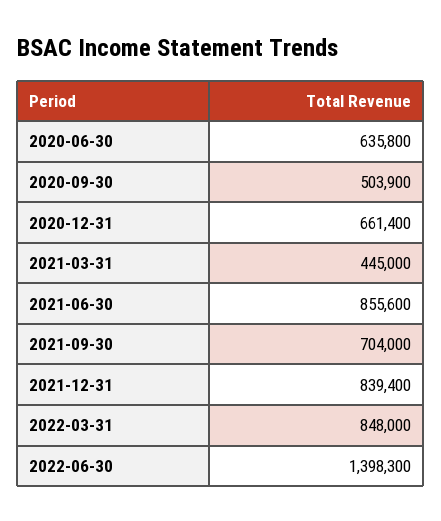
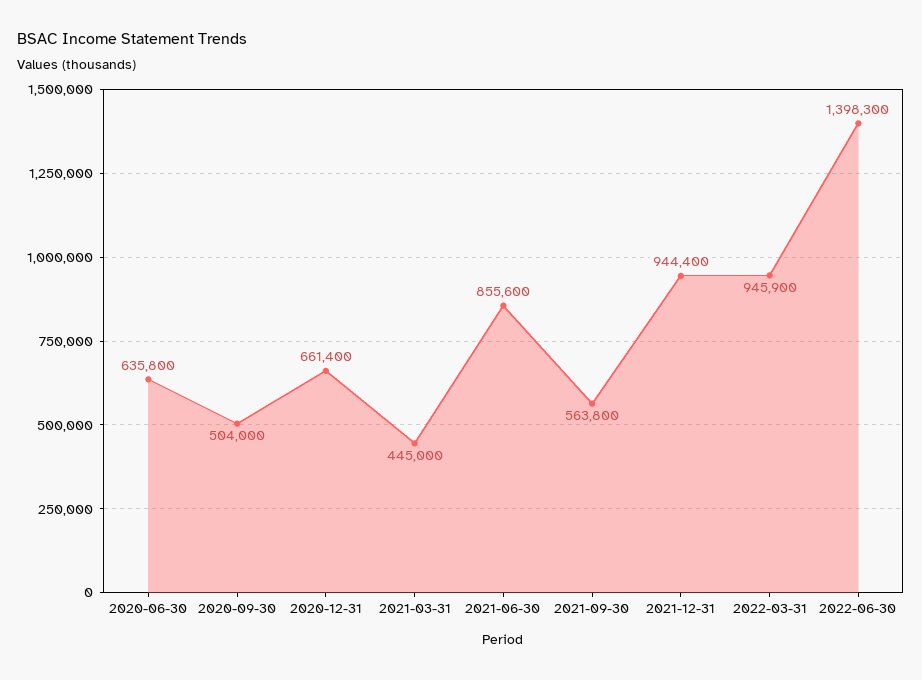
2020-09-30: 503900 -> 504000
2021-09-30: 704000 -> 563800
2021-12-31: 839400 -> 944400
2022-03-31: 848000 -> 945900

